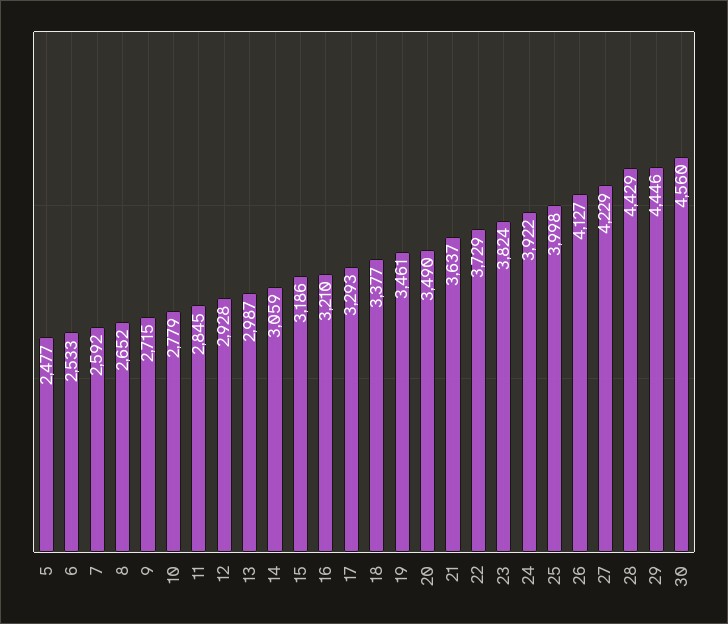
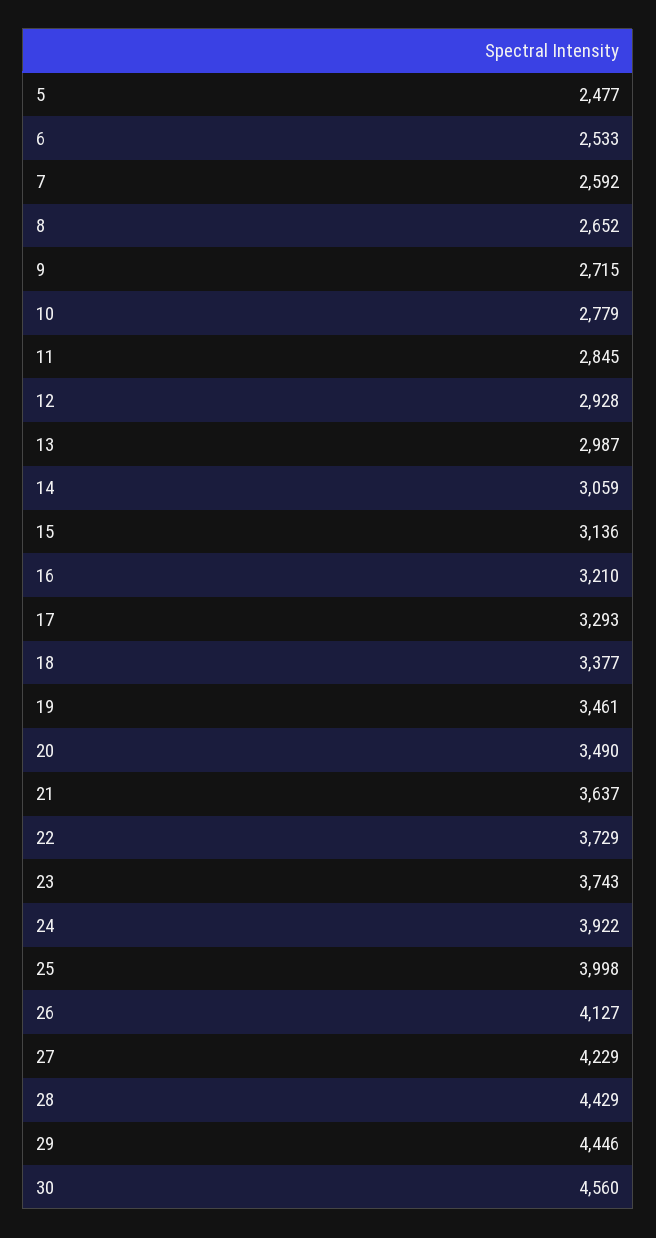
15: 3186 -> 3136
23: 3824 -> 3743

